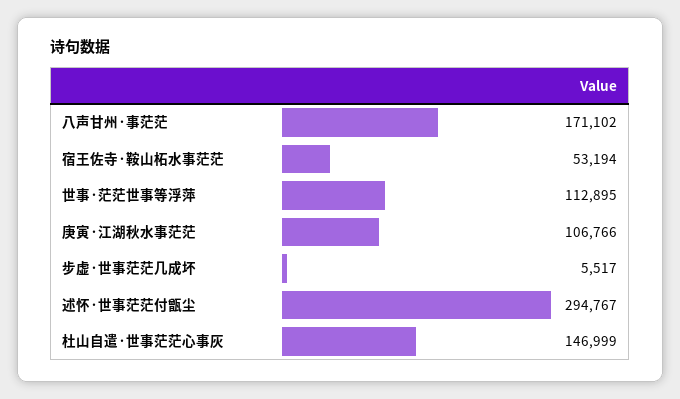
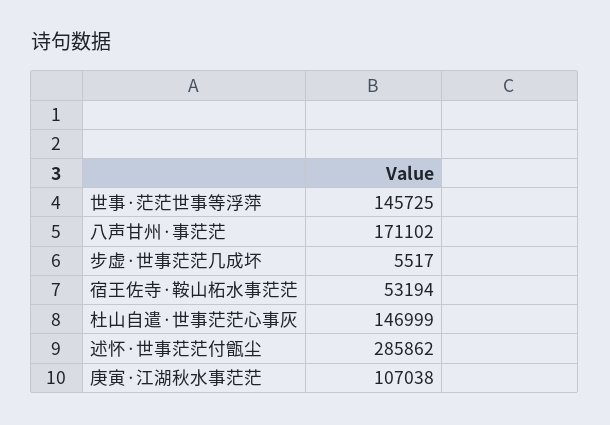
世事·茫茫世事等浮萍: 112895 -> 145725
庚寅·江湖秋水事茫茫: 106766 -> 107038
述怀·世事茫茫付甑尘: 294767 -> 285862

